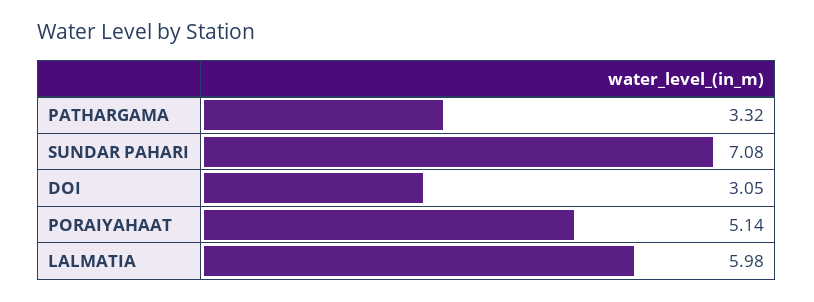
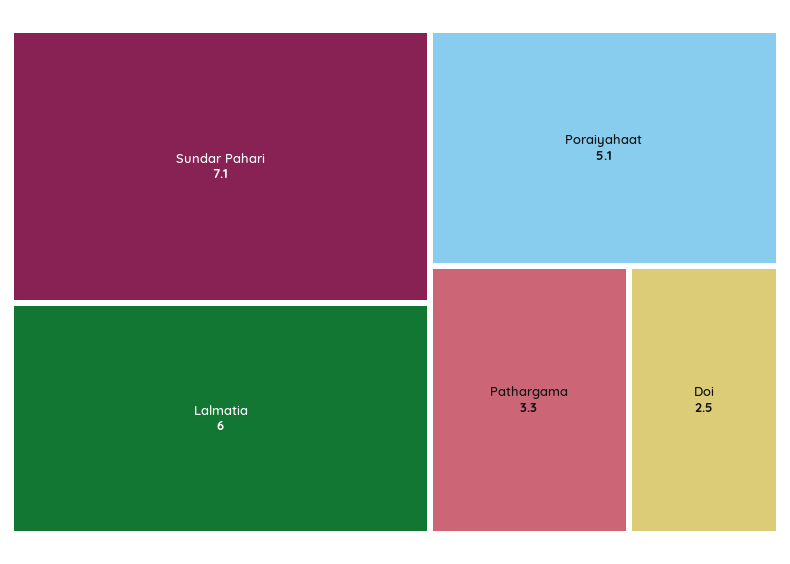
DOI: 3.05 -> 2.5

